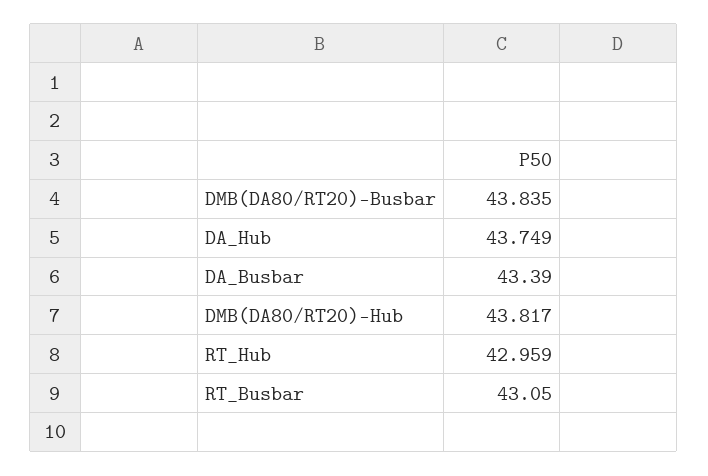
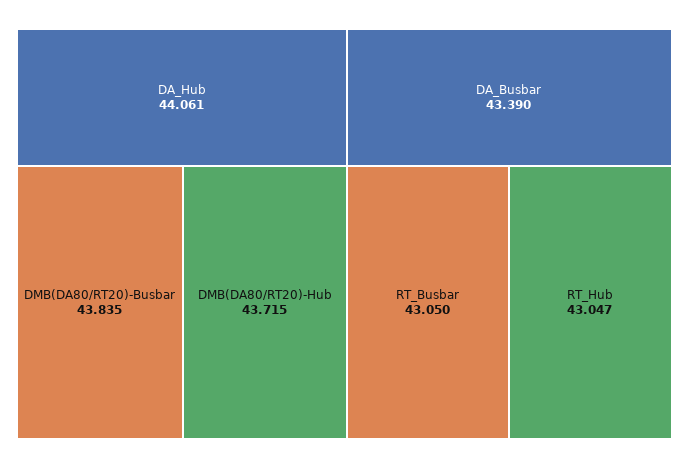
DA_Hub: 43.749 -> 44.061
DMB(DA80/RT20)-Hub: 43.817 -> 43.715
RT_Hub: 42.959 -> 43.047

